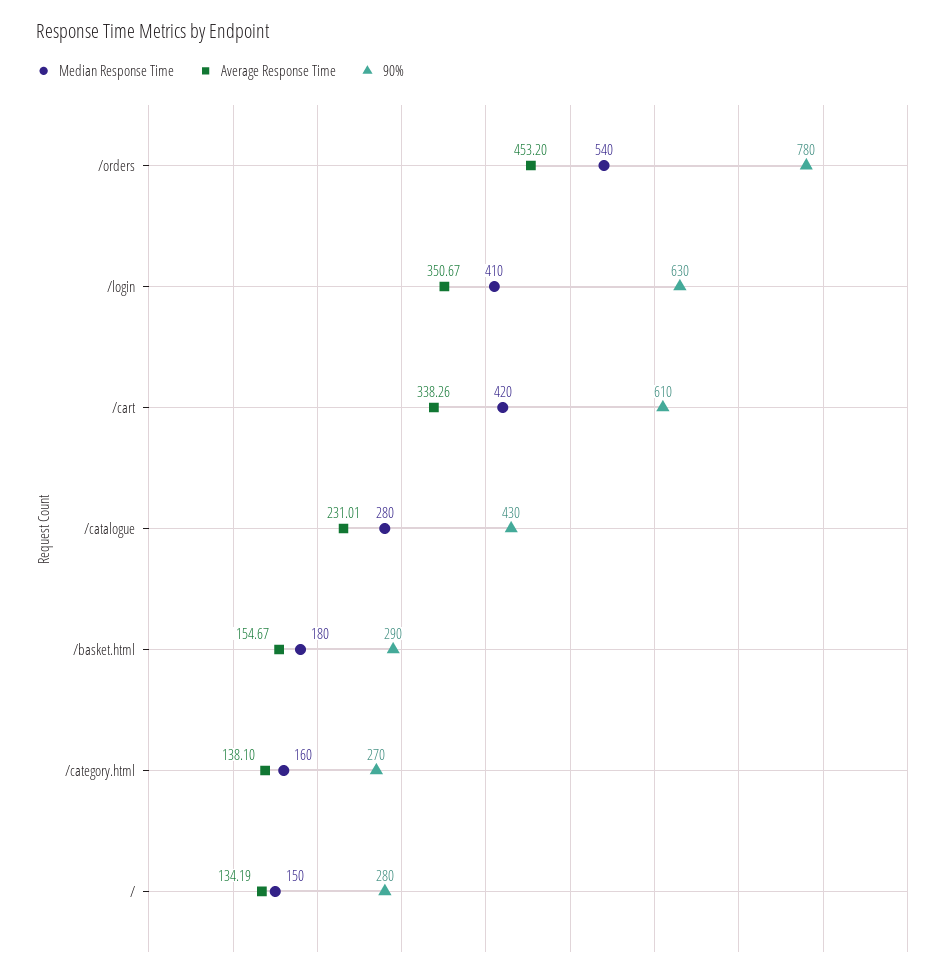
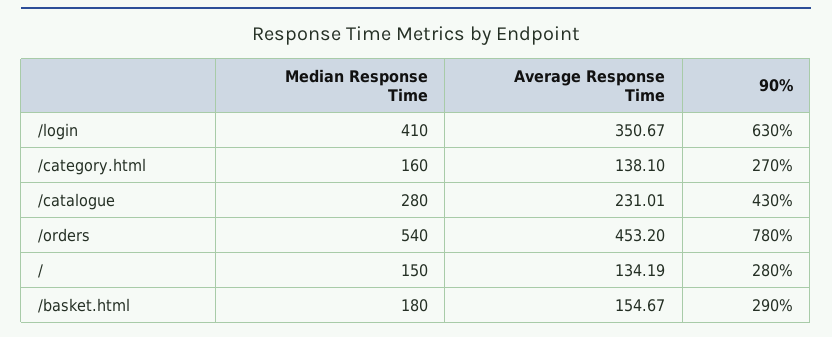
Median Response Time, /cart: 420 -> none
Average Response Time, /cart: 338.26 -> none
90%, /cart: 610 -> none

